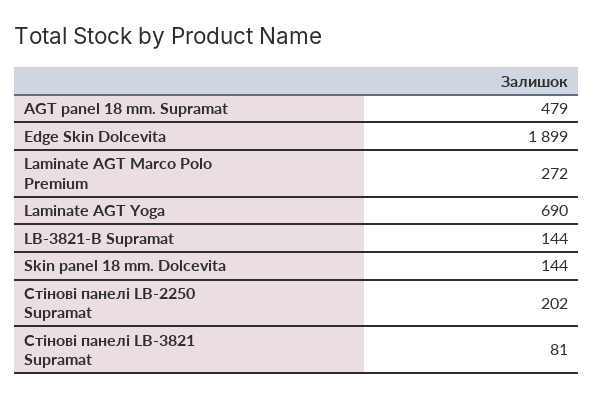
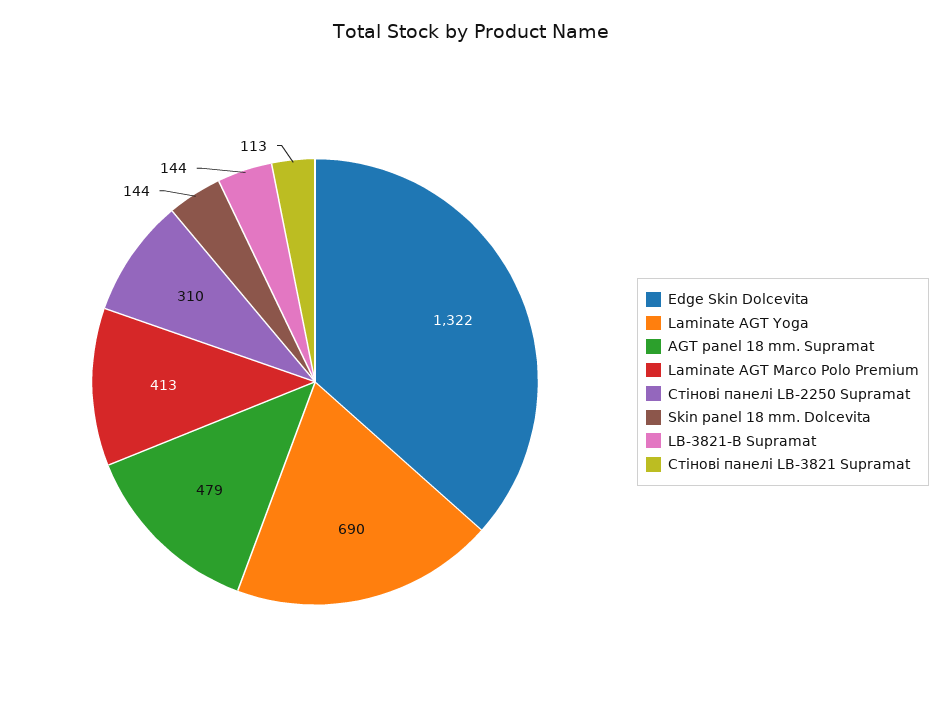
Edge Skin Dolcevita: 1899 -> 1322
Laminate AGT Marco Polo Premium: 272 -> 413
Стінові панелі LB-2250 Supramat: 202 -> 310
Стінові панелі LB-3821 Supramat: 81 -> 113

